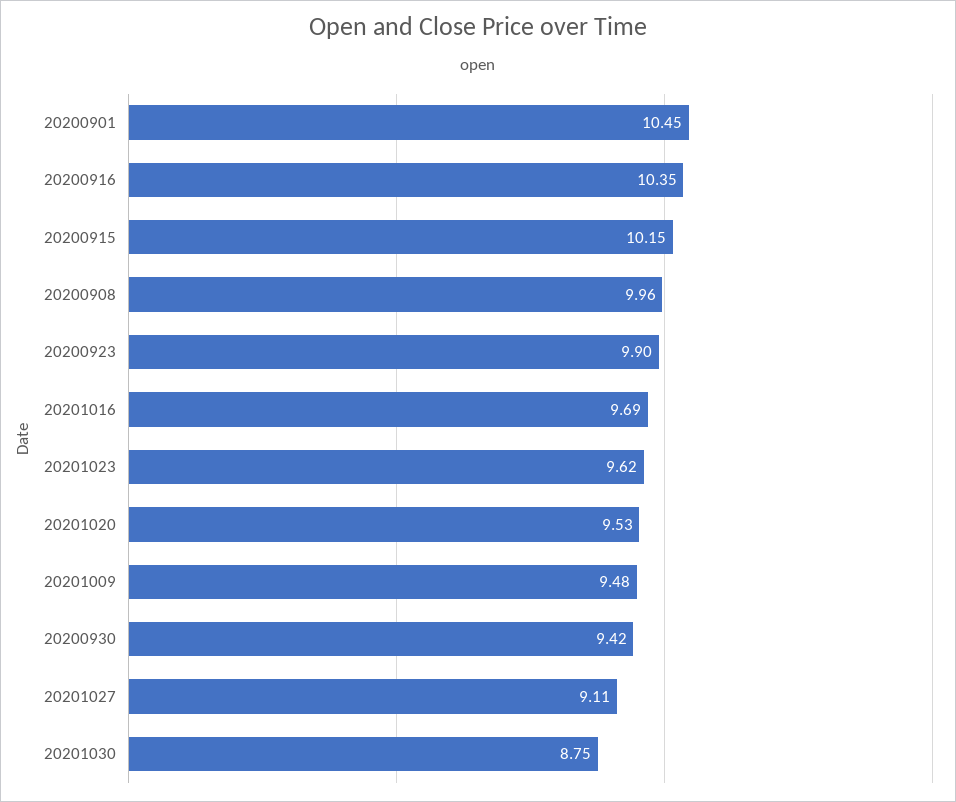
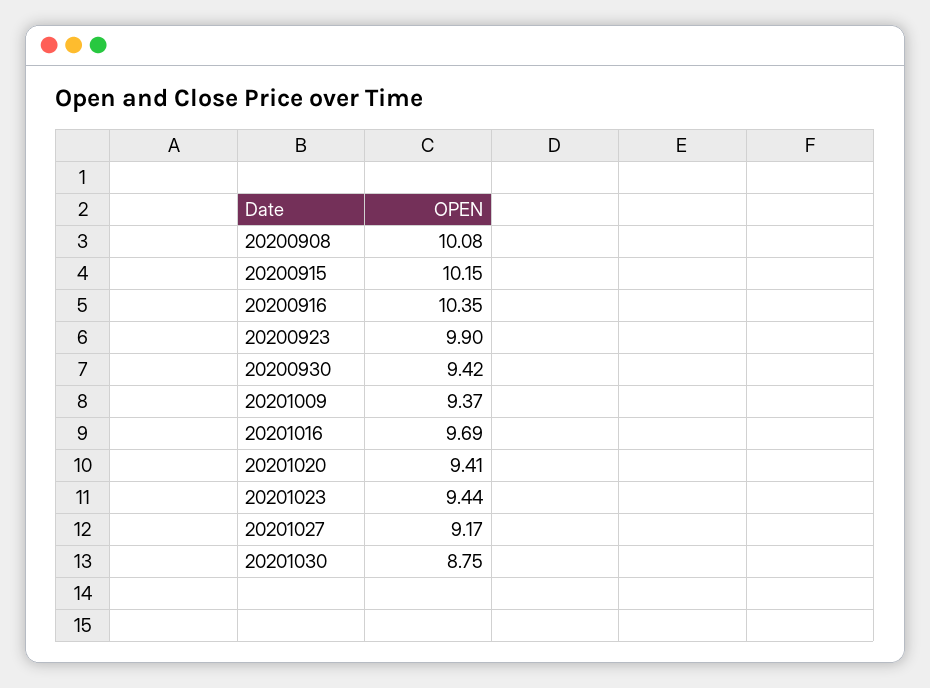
20200901: 10.45 -> none
20200908: 9.96 -> 10.08
20201023: 9.62 -> 9.44
20201020: 9.53 -> 9.41
20201009: 9.48 -> 9.37
20201027: 9.11 -> 9.17

